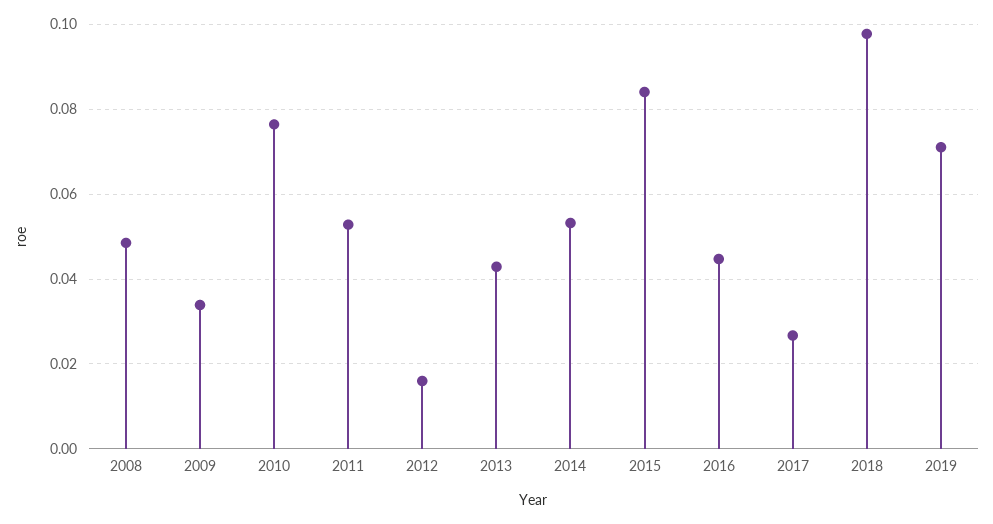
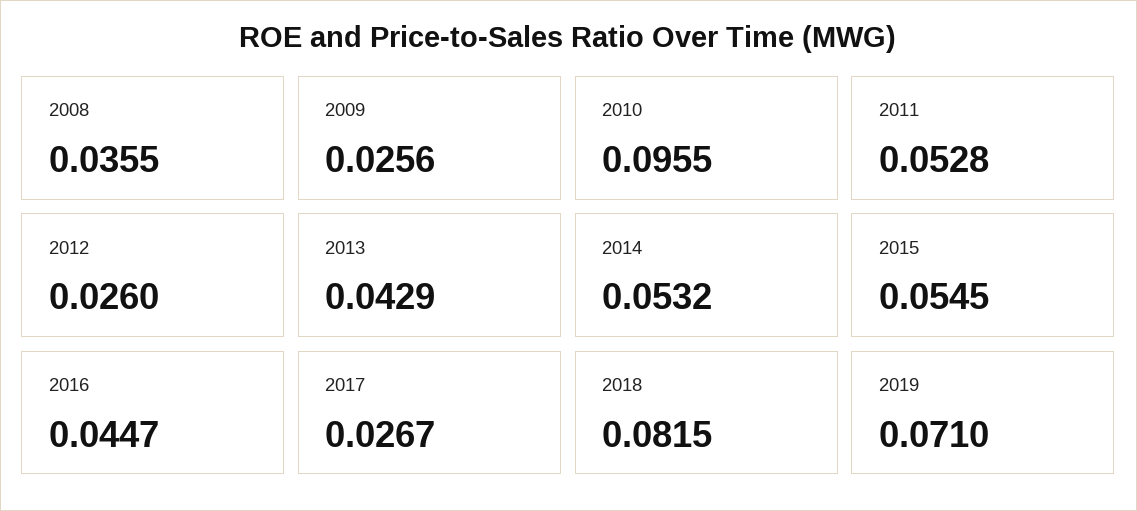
2008: 0.048 -> 0.0355
2009: 0.034 -> 0.0256
2010: 0.076 -> 0.0955
2012: 0.016 -> 0.026
2015: 0.084 -> 0.0545
2018: 0.098 -> 0.0815

